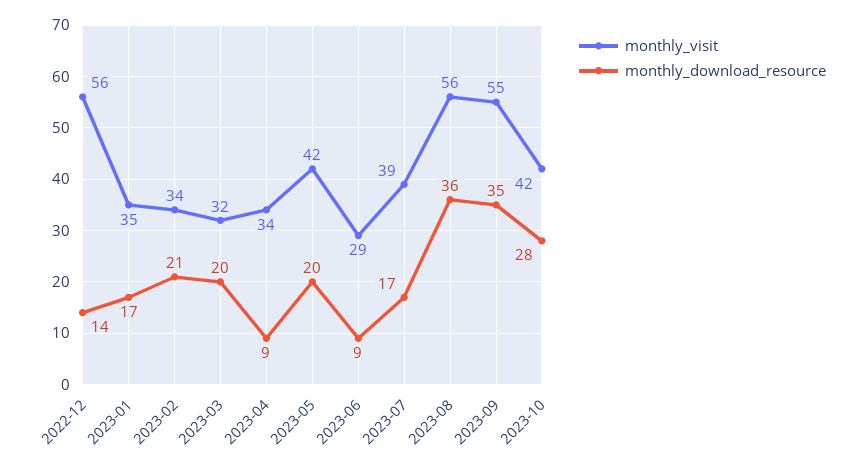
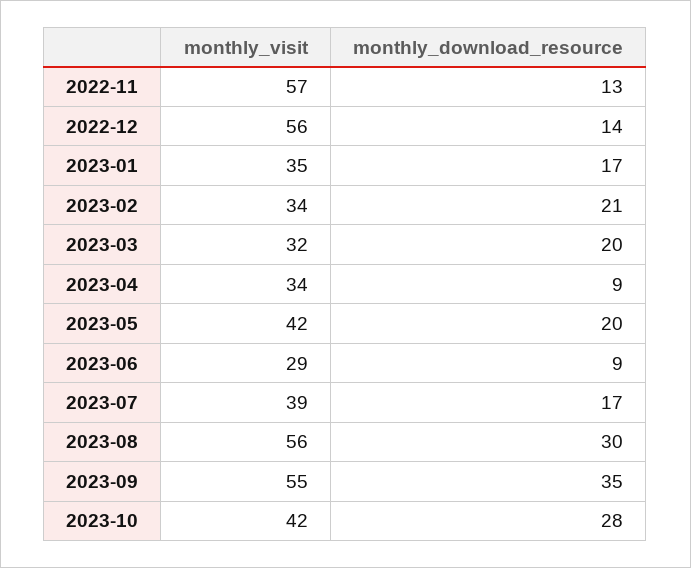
monthly_download_resource, 2023-08: 36 -> 30
monthly_visit, 2022-11: none -> 57
monthly_download_resource, 2022-11: none -> 13

